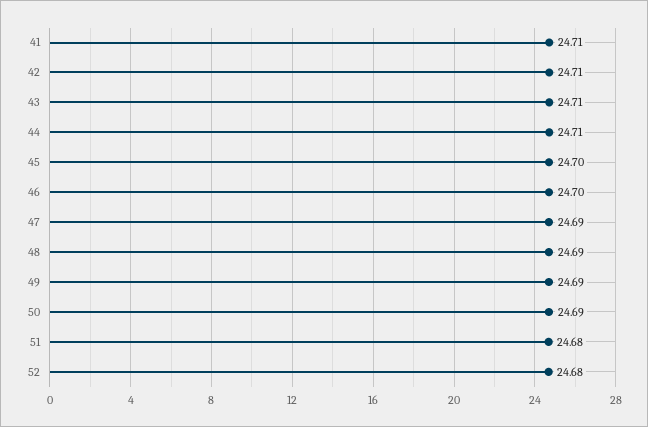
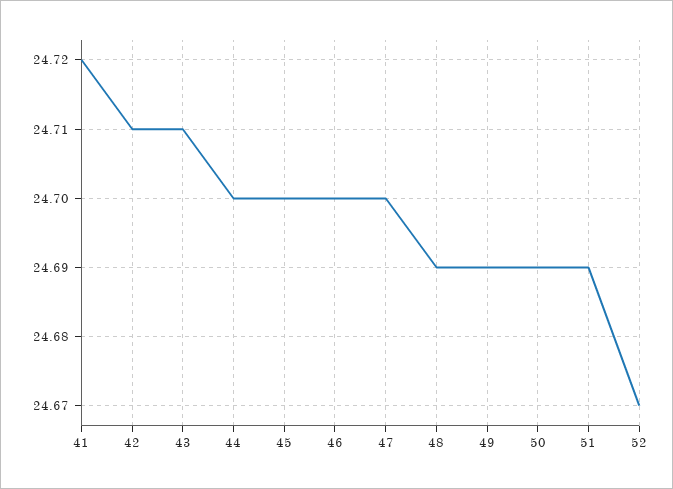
41: 24.71 -> 24.72
44: 24.71 -> 24.7
47: 24.69 -> 24.7
51: 24.68 -> 24.69
52: 24.68 -> 24.67

